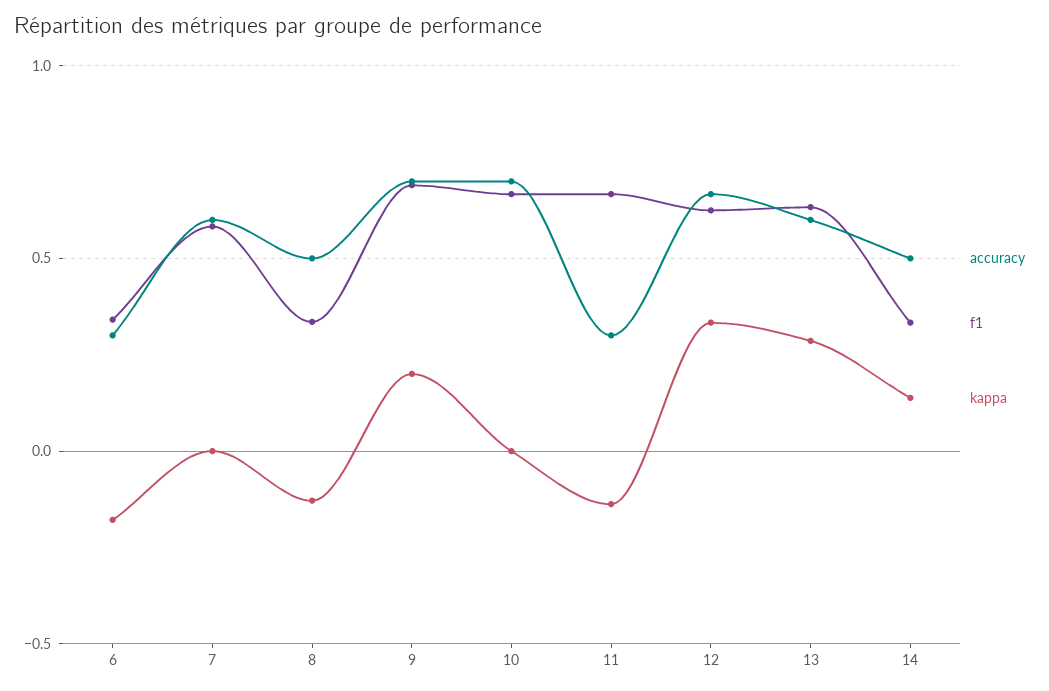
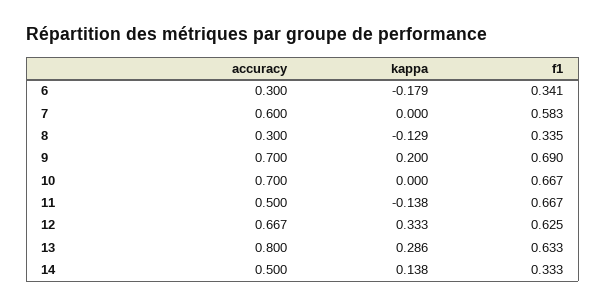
accuracy, 8: 0.5 -> 0.3
accuracy, 11: 0.3 -> 0.5
accuracy, 13: 0.6 -> 0.8

